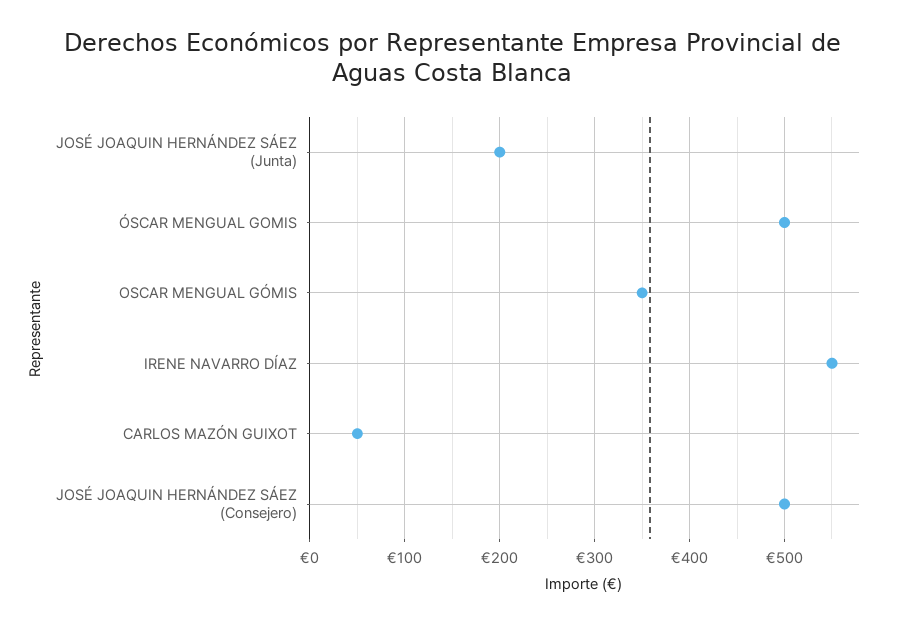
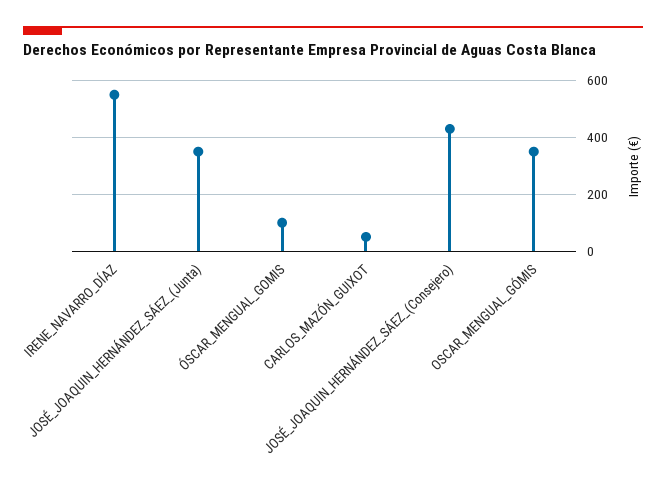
JOSÉ JOAQUIN HERNÁNDEZ SÁEZ (Junta): 200 -> 350
ÓSCAR MENGUAL GOMIS: 500 -> 100
JOSÉ JOAQUIN HERNÁNDEZ SÁEZ (Consejero): 500 -> 425

